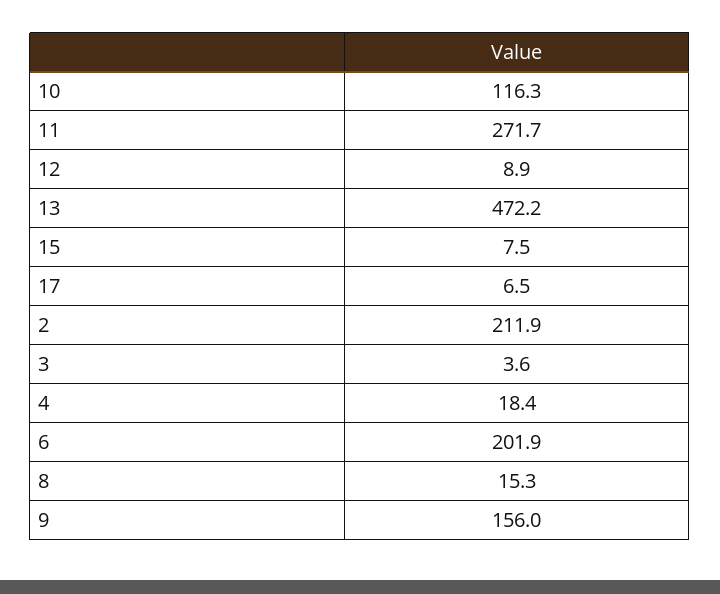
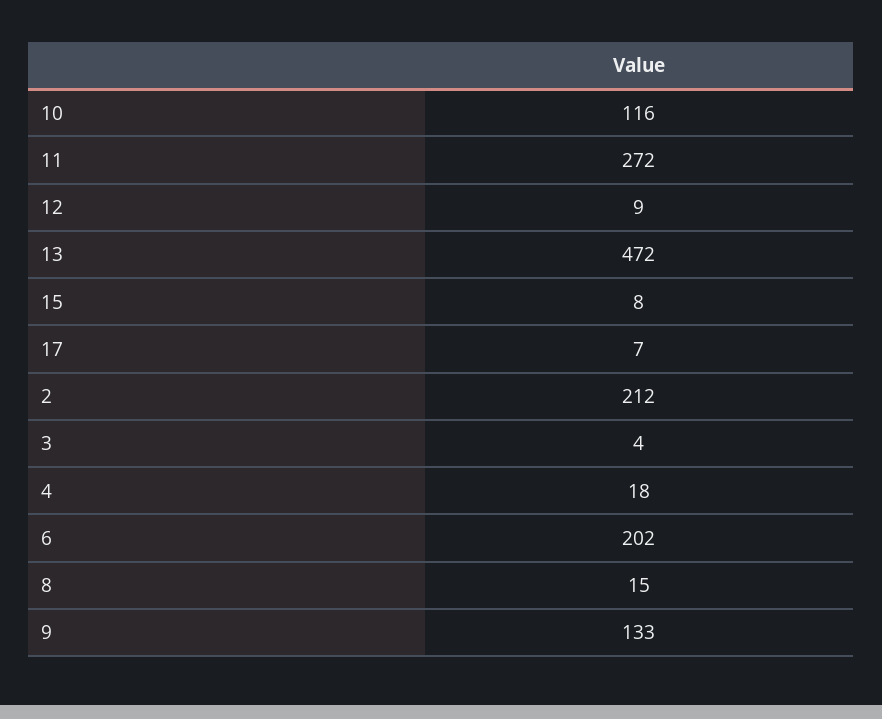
9: 156 -> 133

